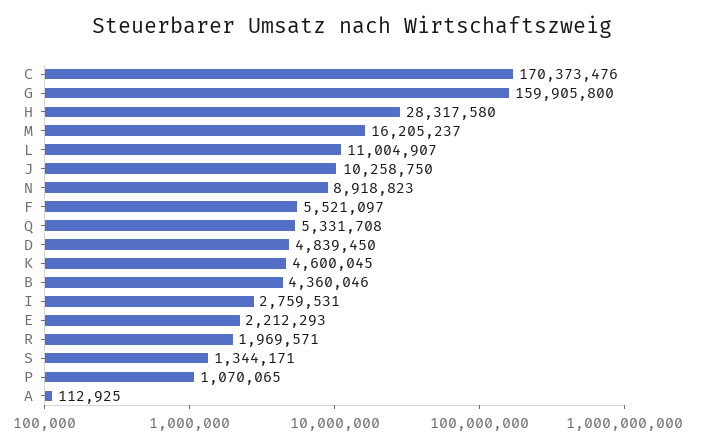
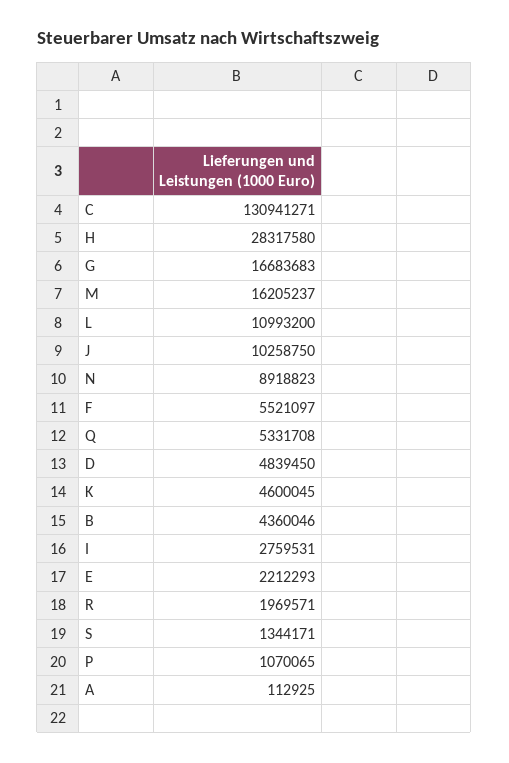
C: 170373476 -> 130941271
G: 159905800 -> 16683683
L: 11004907 -> 10993200

